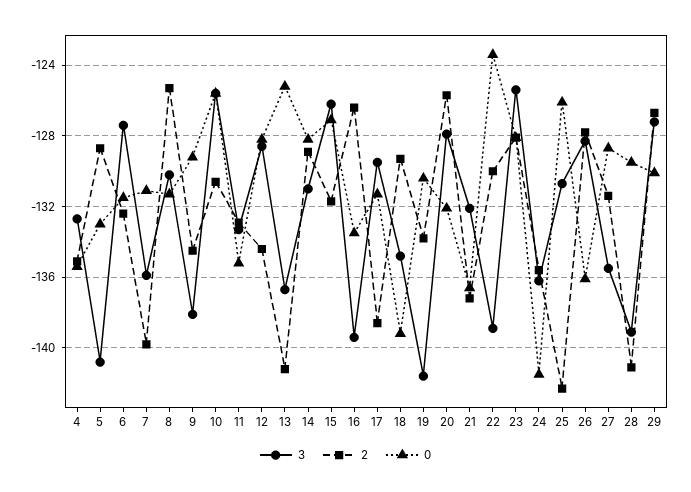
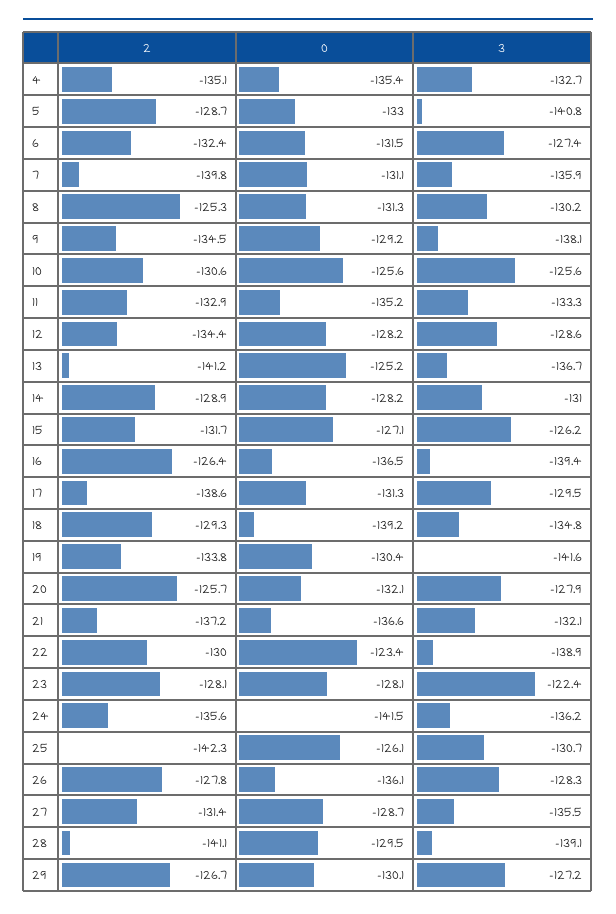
0, 16: -133.5 -> -136.5
3, 23: -125.5 -> -122.4

